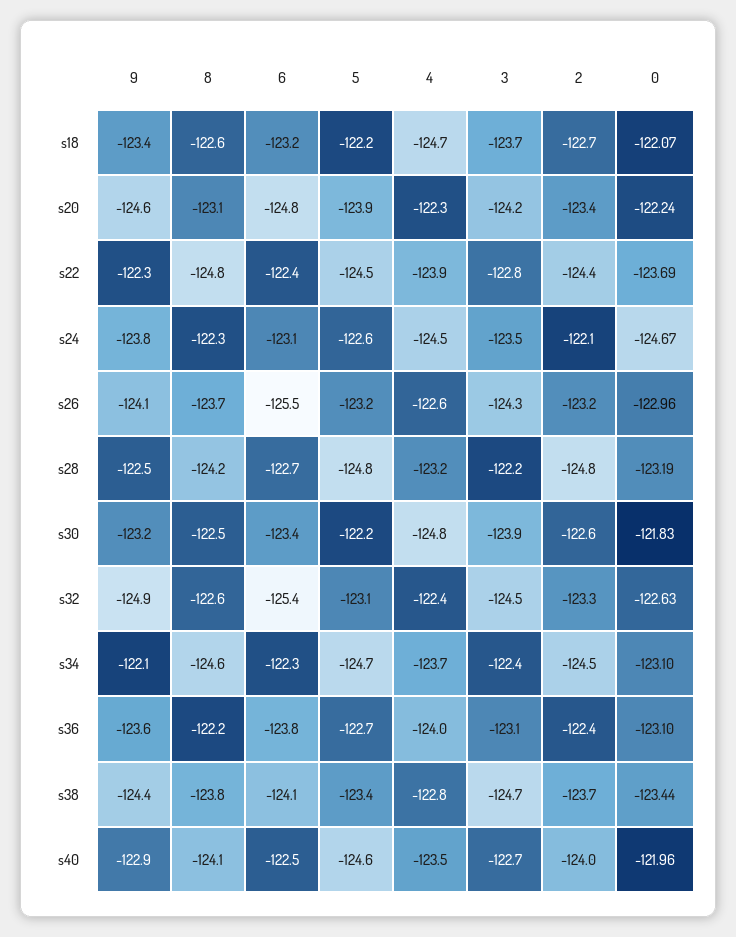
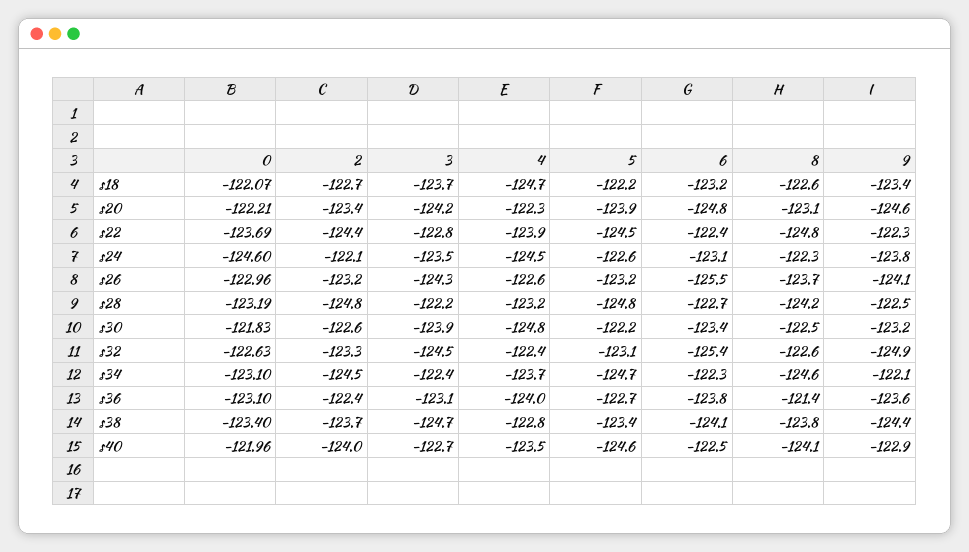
0, s20: -122.24 -> -122.21
0, s24: -124.67 -> -124.6
8, s36: -122.2 -> -121.4
0, s38: -123.44 -> -123.4

